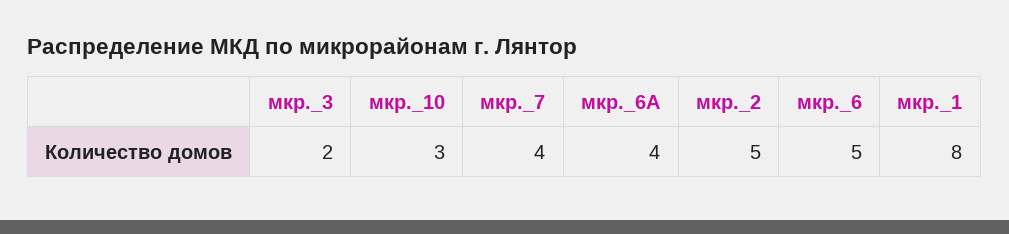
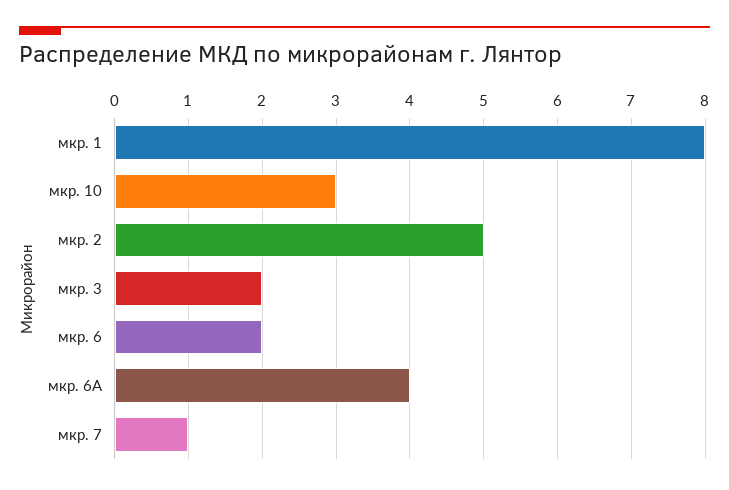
мкр._7: 4 -> 1
мкр._6: 5 -> 2

